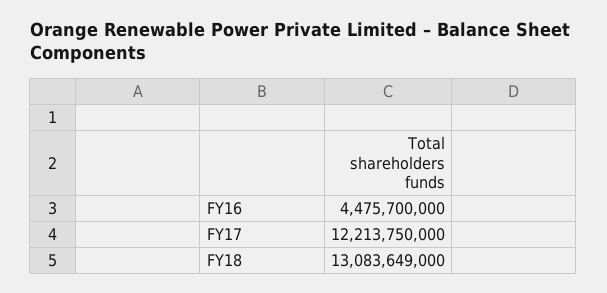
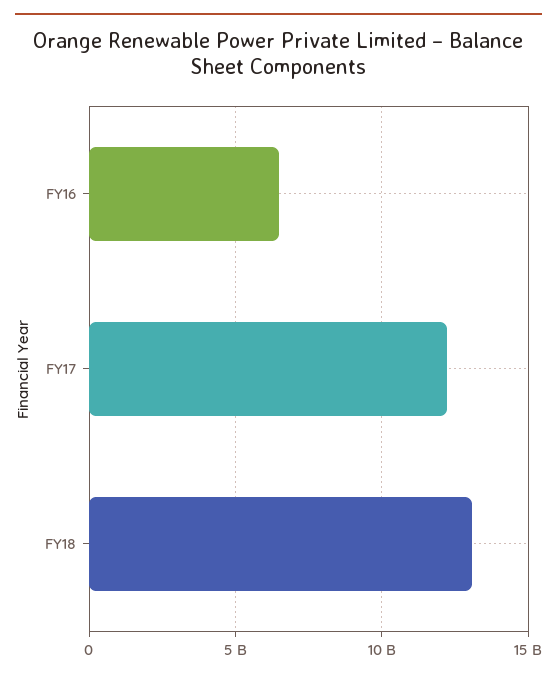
FY16: 4475700000 -> 6500000000

